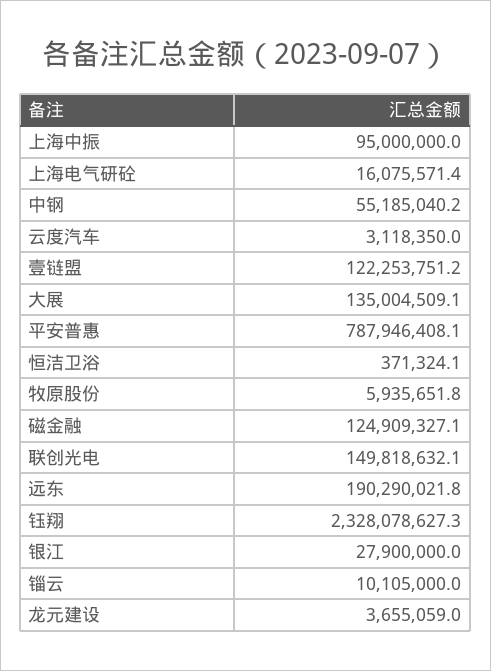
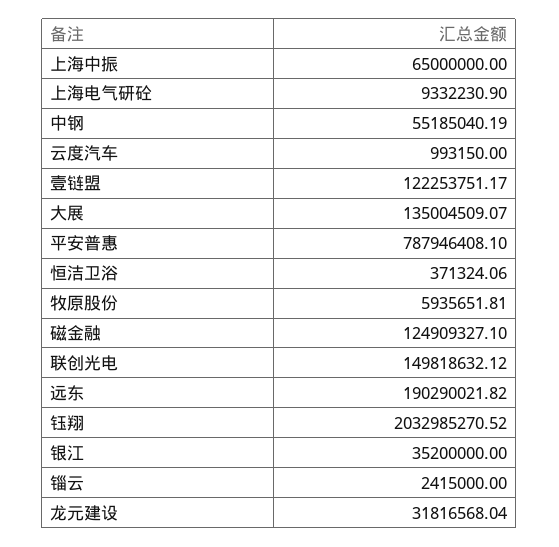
上海中振: 95000000 -> 65000000
上海电气研砼: 16075571.4 -> 9332230.9
云度汽车: 3118350 -> 993150
钰翔: 2328078627.3 -> 2032985270.52
银江: 27900000 -> 35200000
锱云: 10105000 -> 2415000
龙元建设: 3655059 -> 31816568.04

